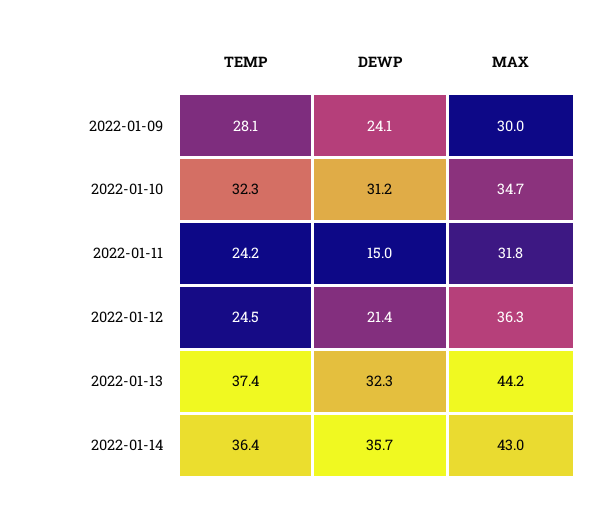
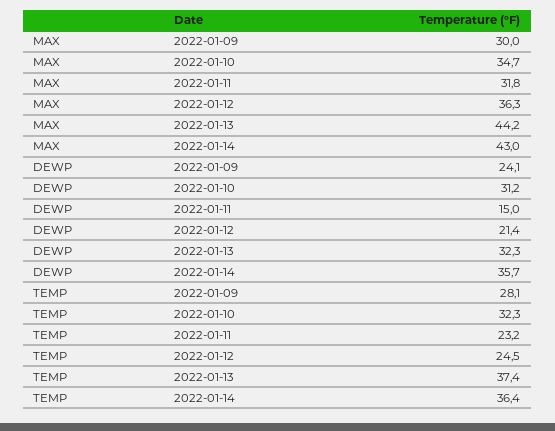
TEMP, 2022-01-11: 24.2 -> 23.2

